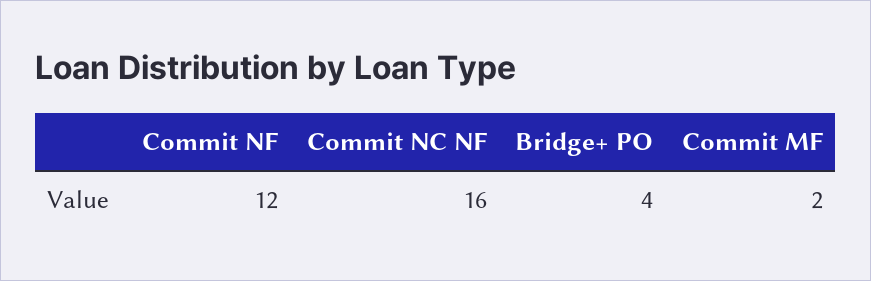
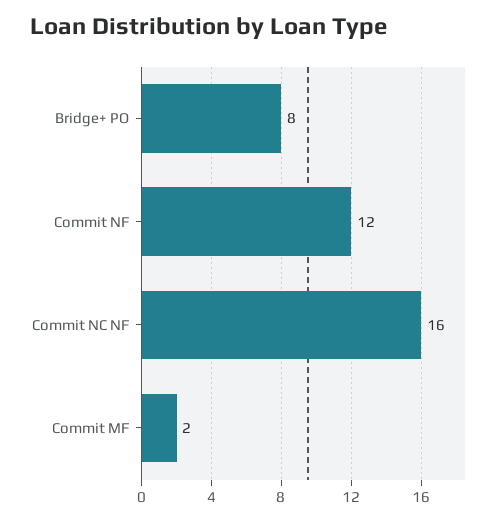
Bridge+ PO: 4 -> 8

